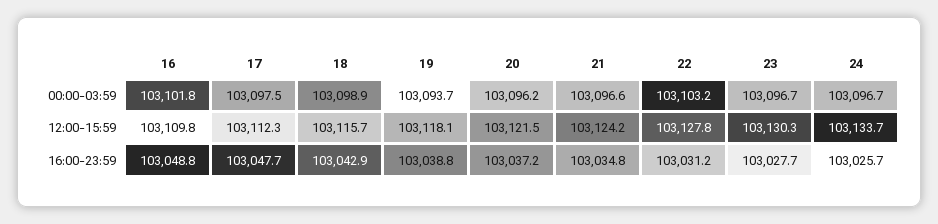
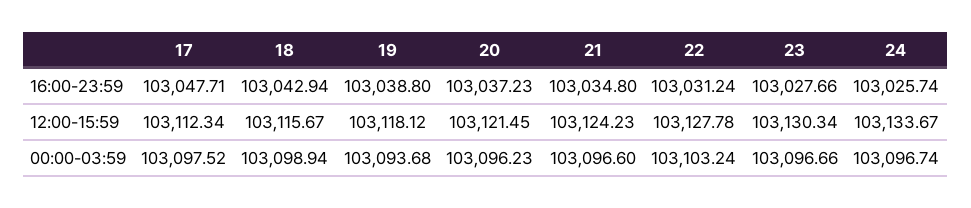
16, 00:00-03:59: 103101.8 -> none
16, 12:00-15:59: 103109.8 -> none
16, 16:00-23:59: 103048.8 -> none

